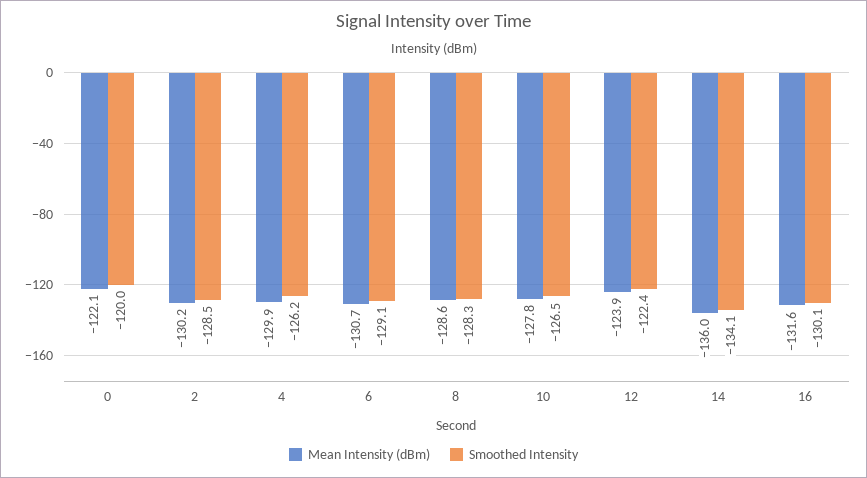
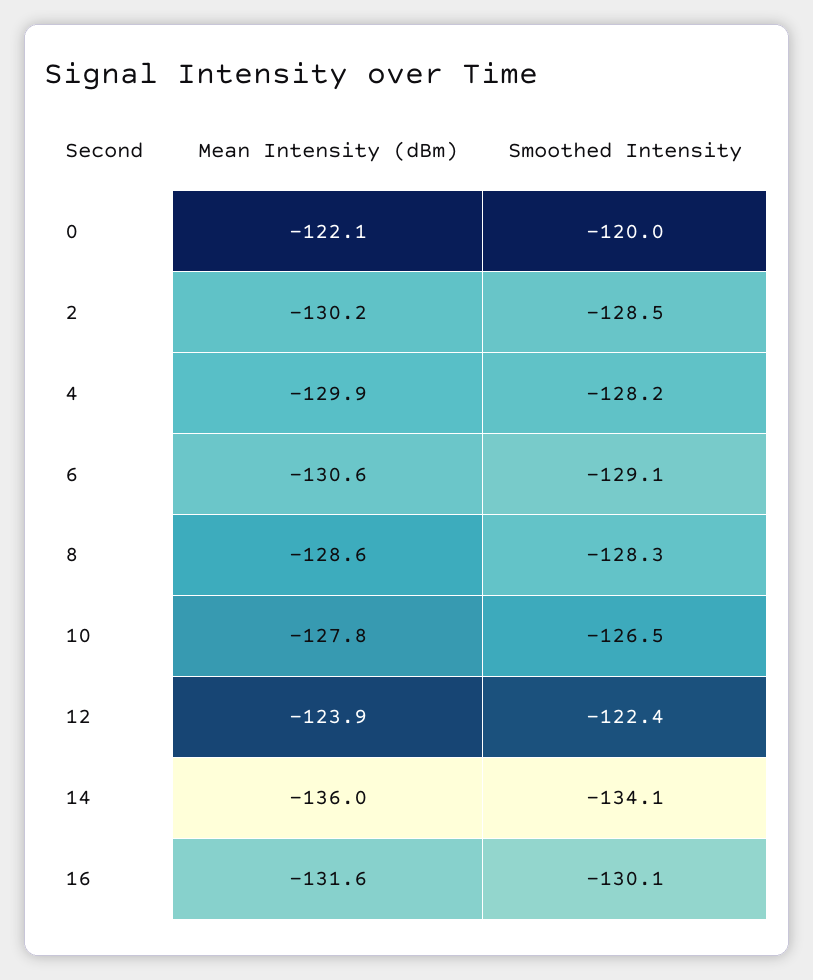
Smoothed Intensity, 4: -126.2 -> -128.2
Mean Intensity (dBm), 6: -130.7 -> -130.6

